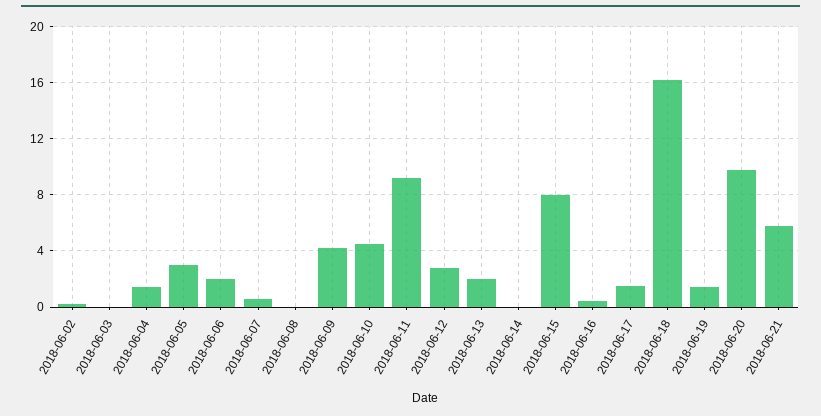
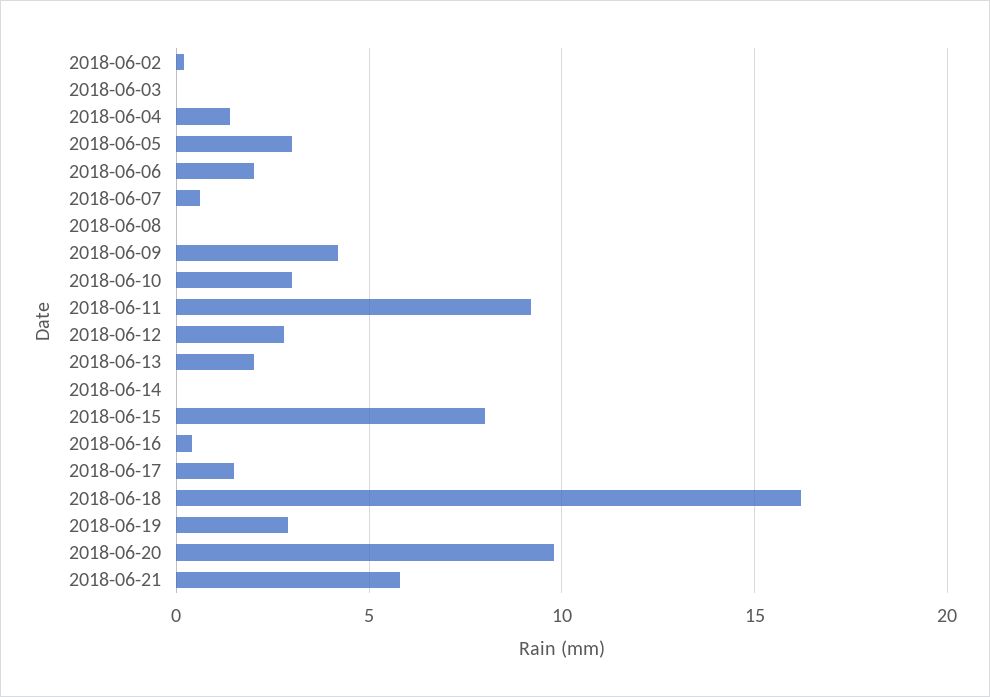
2018-06-10: 4.5 -> 3
2018-06-19: 1.5 -> 3

